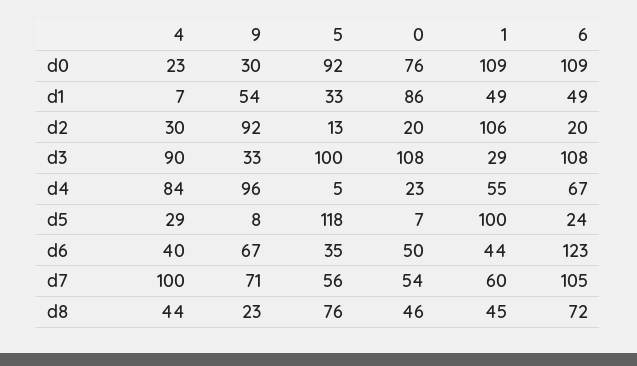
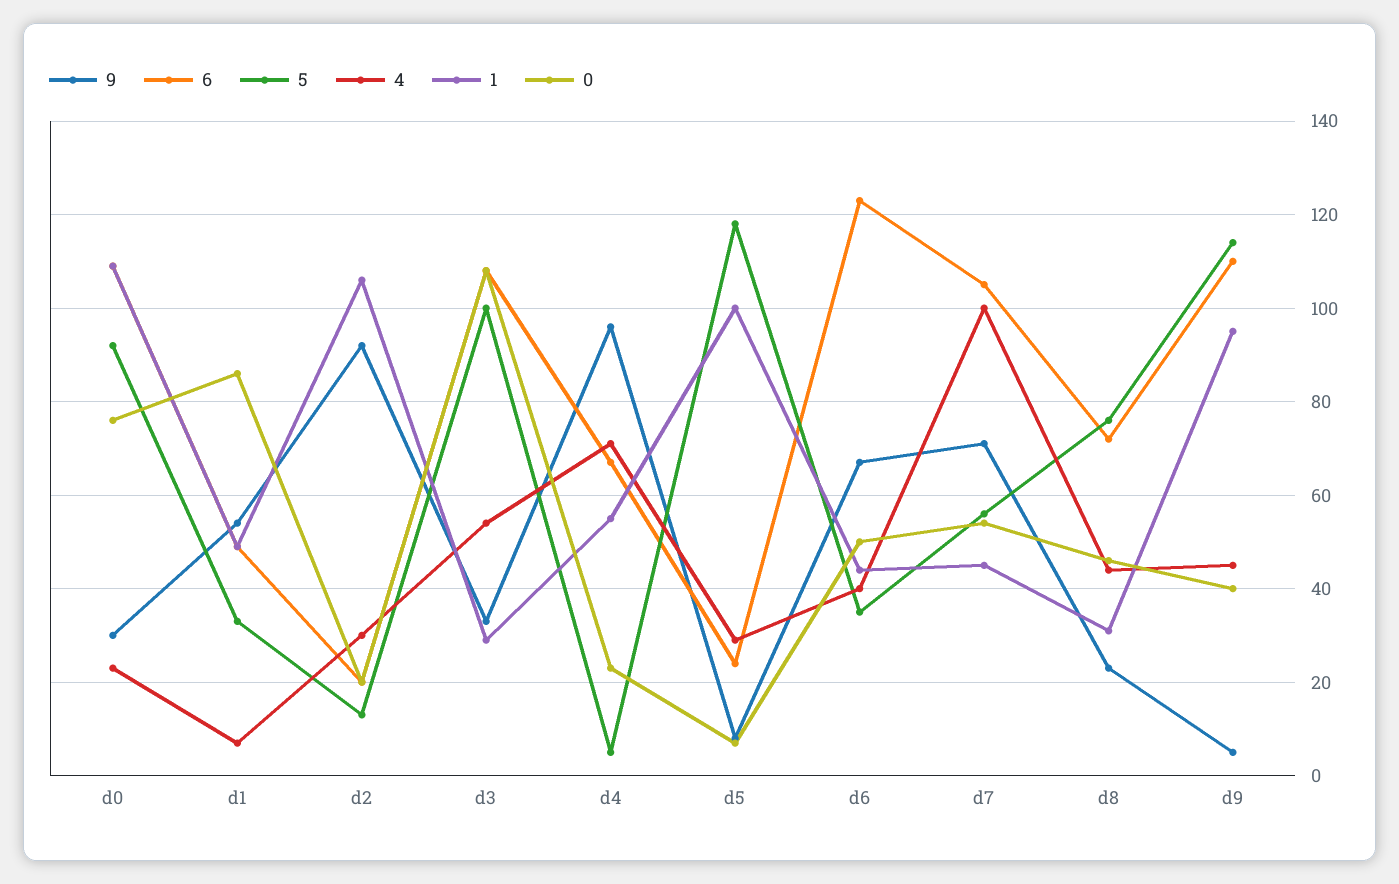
4, d3: 90 -> 55
4, d4: 84 -> 70
1, d7: 60 -> 45
1, d8: 45 -> 30
9, d9: none -> 5
6, d9: none -> 110
5, d9: none -> 115
4, d9: none -> 45
1, d9: none -> 95
0, d9: none -> 40

